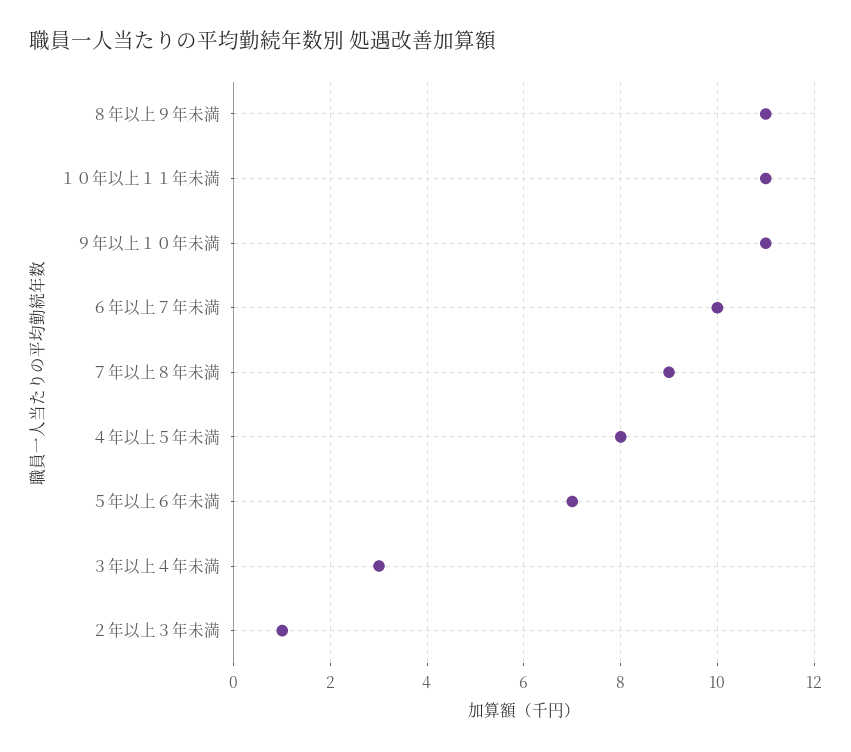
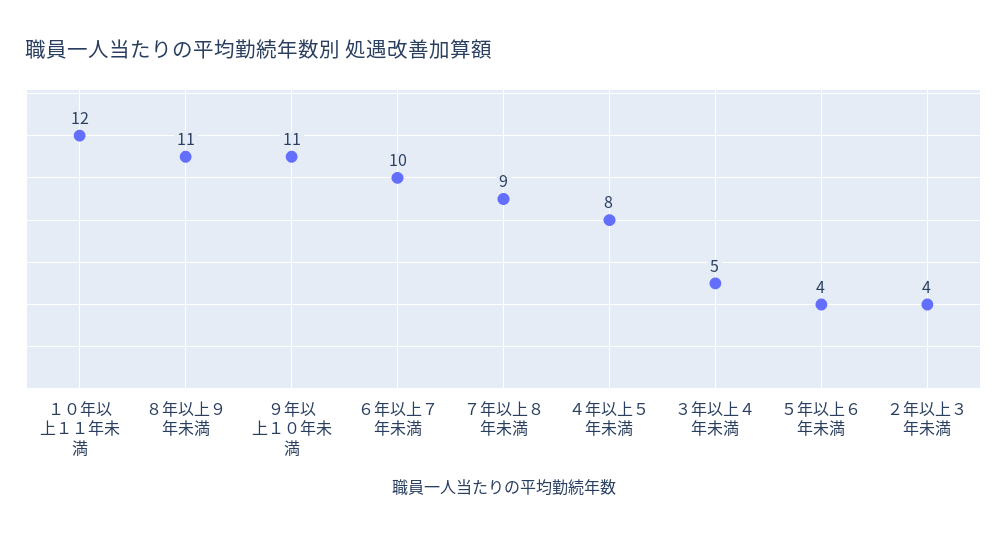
１０年以上１１年未満: 11 -> 12
５年以上６年未満: 7 -> 4
３年以上４年未満: 3 -> 5
２年以上３年未満: 1 -> 4

